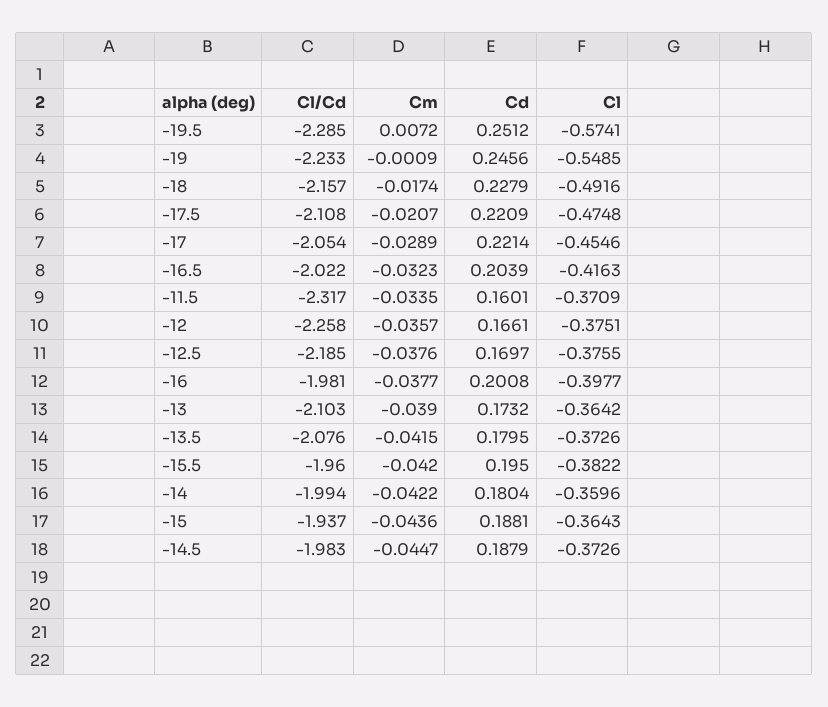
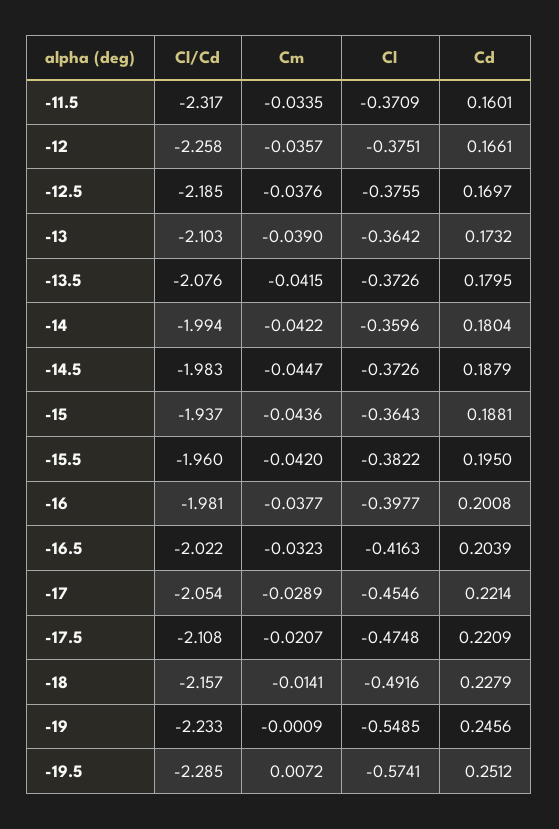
Cm, -18: -0.0174 -> -0.0141

